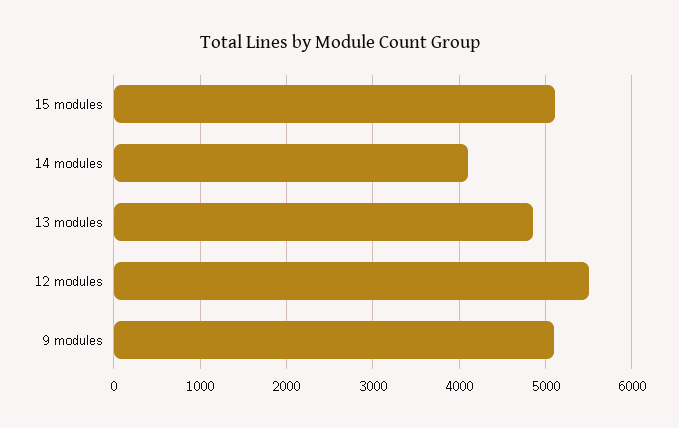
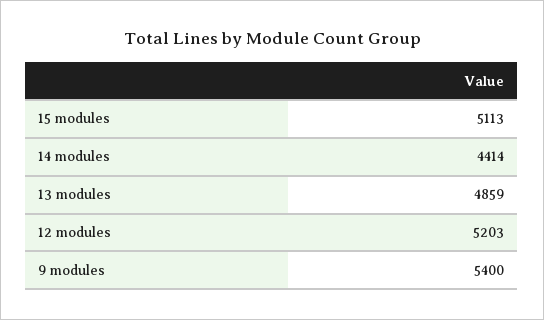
14 modules: 4100 -> 4414
12 modules: 5500 -> 5203
9 modules: 5100 -> 5400

